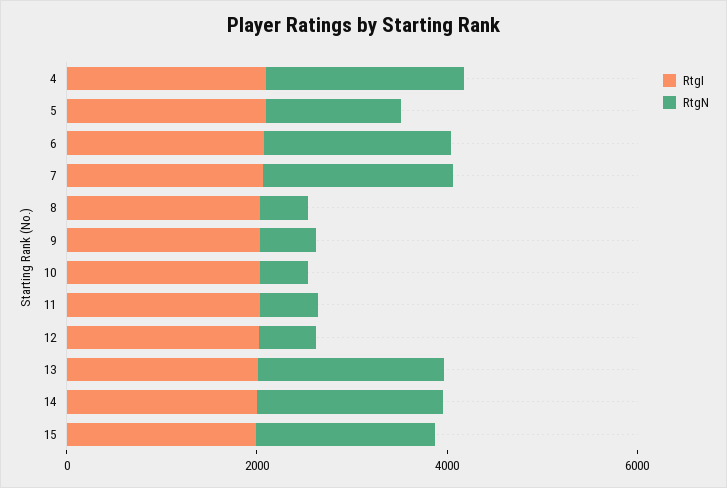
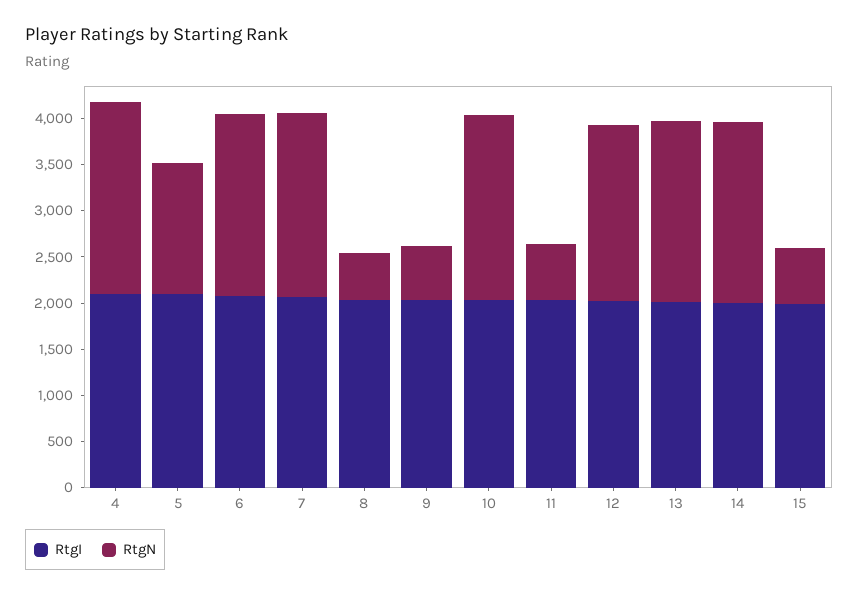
RtgN, 10: 500 -> 2000
RtgN, 12: 500 -> 1900
RtgN, 15: 2000 -> 600

